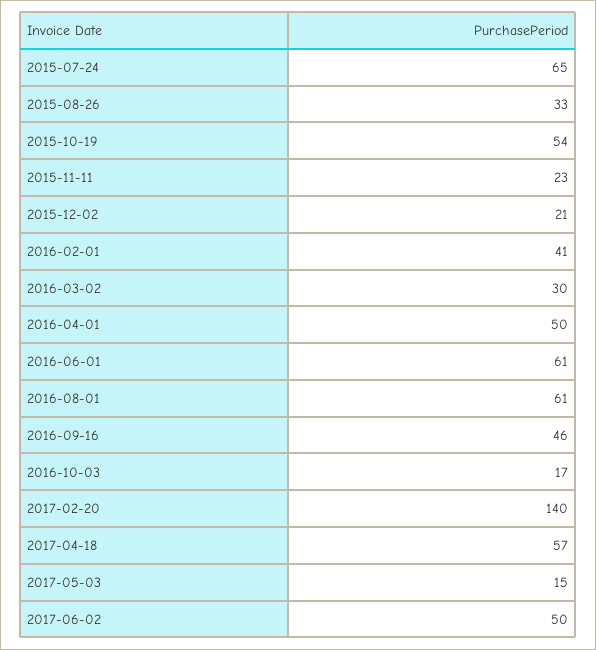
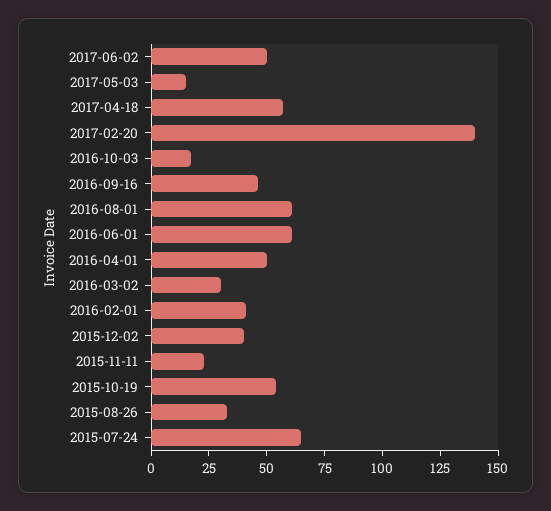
2015-12-02: 21 -> 40

